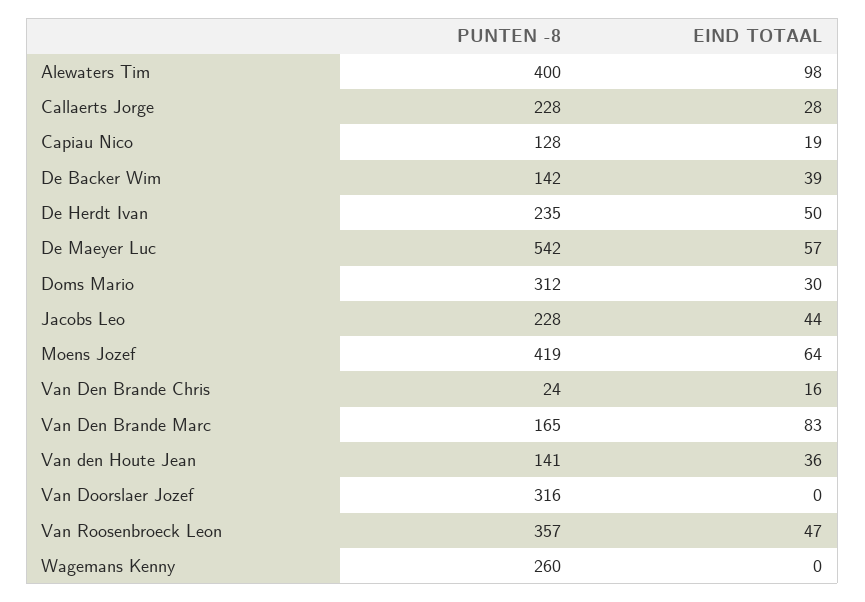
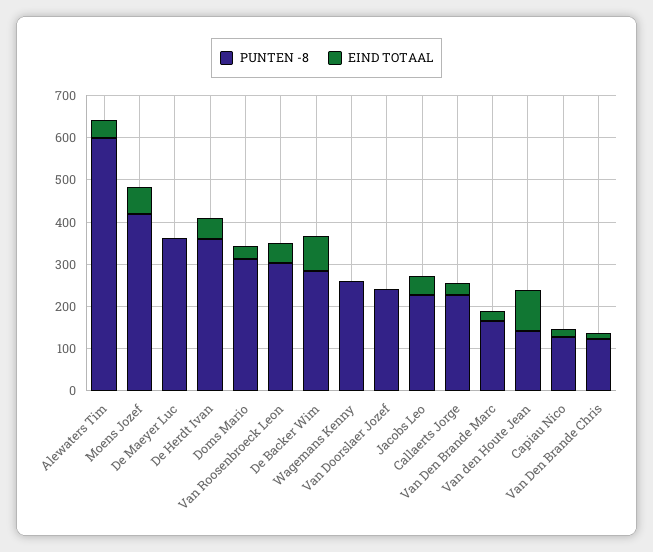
PUNTEN -8, Alewaters Tim: 400 -> 600
EIND TOTAAL, Alewaters Tim: 98 -> 40
PUNTEN -8, De Backer Wim: 142 -> 280
EIND TOTAAL, De Backer Wim: 39 -> 80
PUNTEN -8, De Herdt Ivan: 235 -> 360
PUNTEN -8, De Maeyer Luc: 542 -> 360
EIND TOTAAL, De Maeyer Luc: 57 -> 0
PUNTEN -8, Van Den Brande Chris: 24 -> 120
EIND TOTAAL, Van Den Brande Marc: 83 -> 20
EIND TOTAAL, Van den Houte Jean: 36 -> 100
PUNTEN -8, Van Doorslaer Jozef: 316 -> 240
PUNTEN -8, Van Roosenbroeck Leon: 357 -> 300

